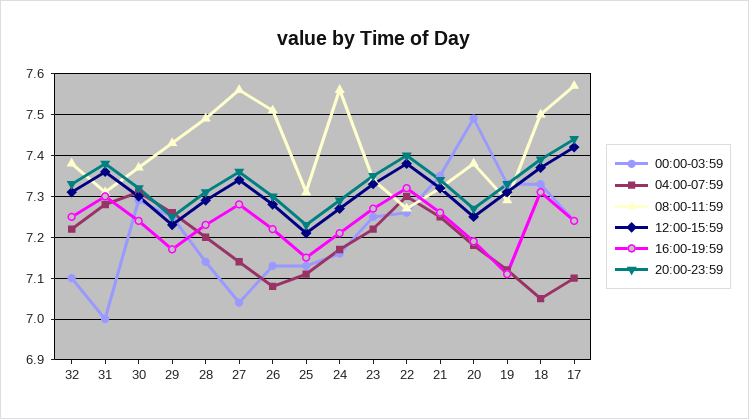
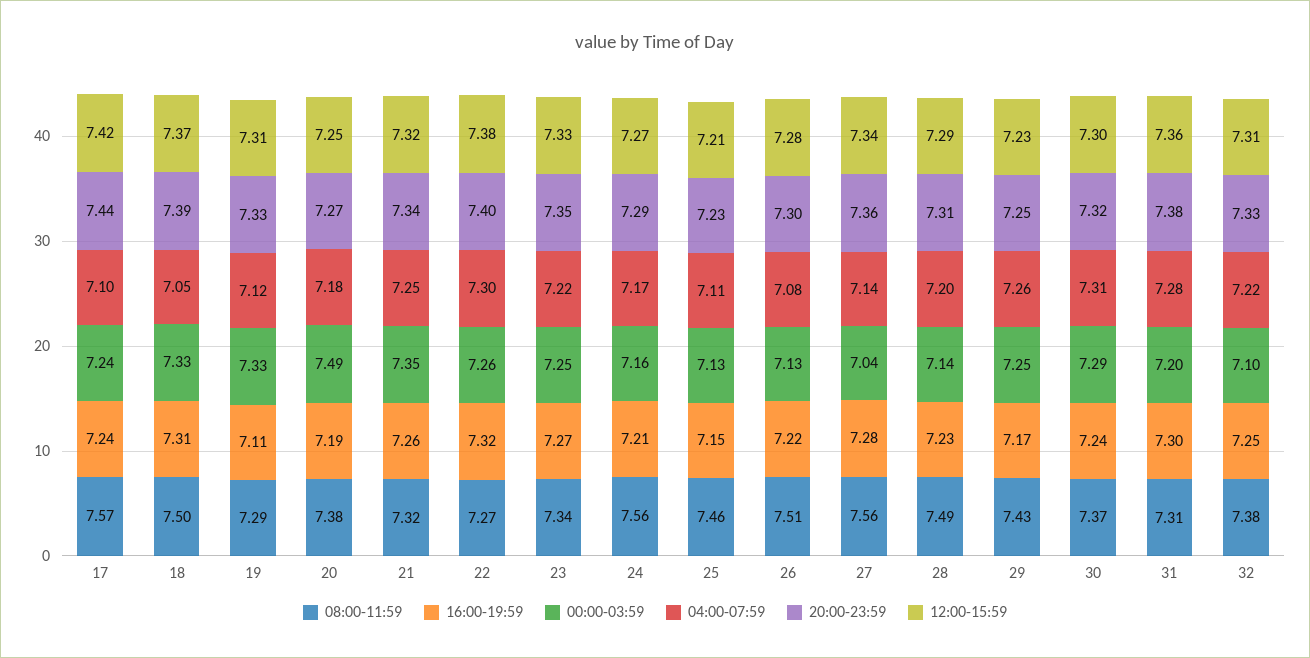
00:00-03:59, 31: 7 -> 7.2
08:00-11:59, 25: 7.3 -> 7.46

